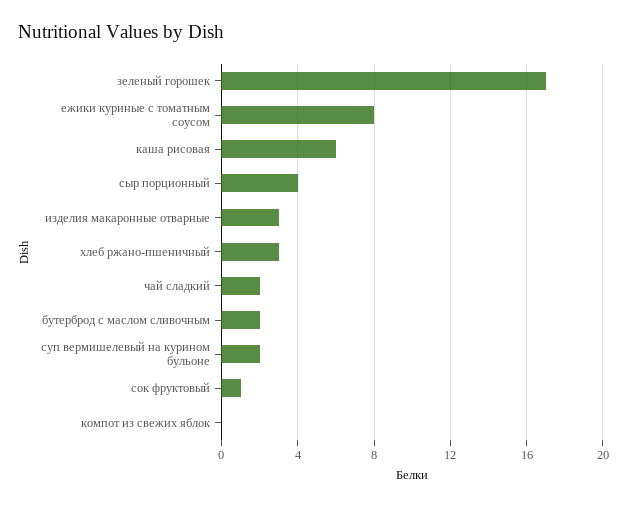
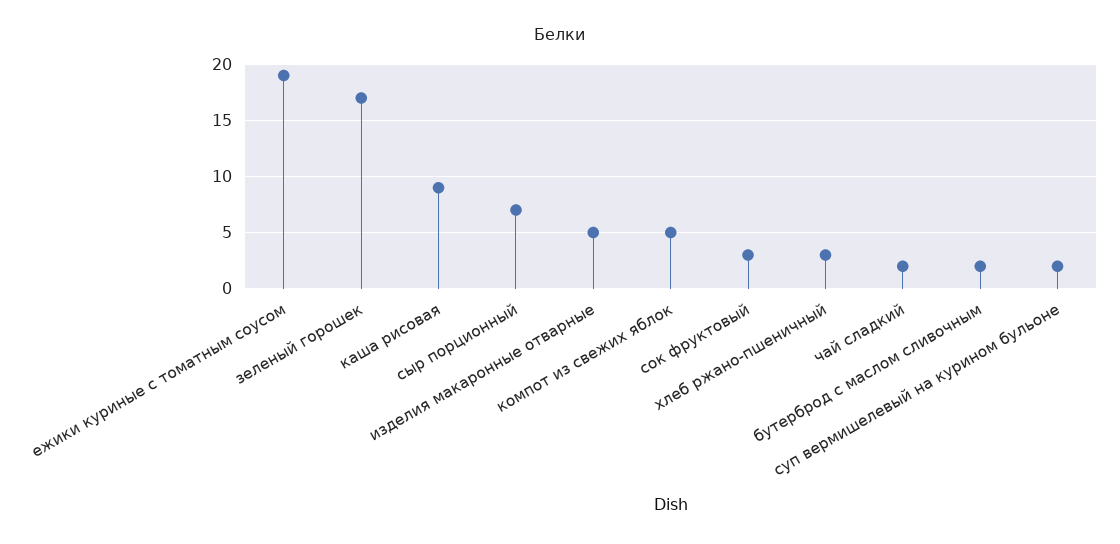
ежики куриные с томатным соусом: 8 -> 19
каша рисовая: 6 -> 9
сыр порционный: 4 -> 7
изделия макаронные отварные: 3 -> 5
сок фруктовый: 1 -> 3
компот из свежих яблок: 0 -> 5

